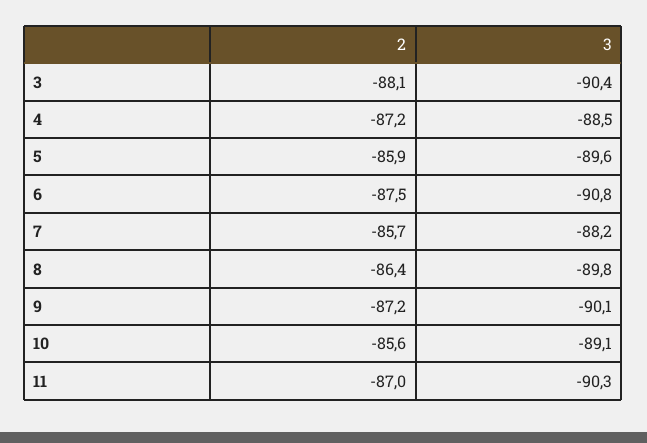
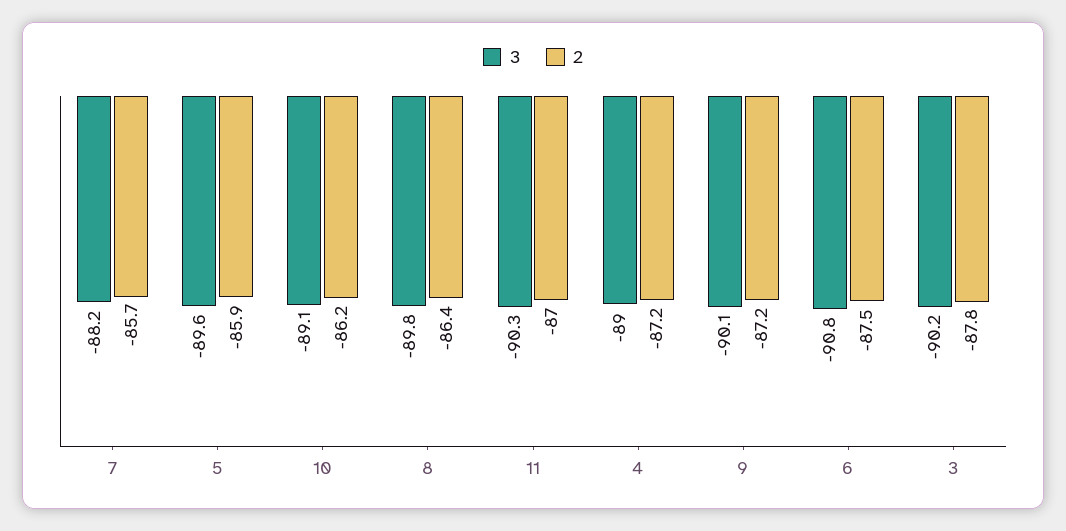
2, 3: -88.1 -> -87.8
3, 3: -90.4 -> -90.2
3, 4: -88.5 -> -89
2, 10: -85.6 -> -86.2

